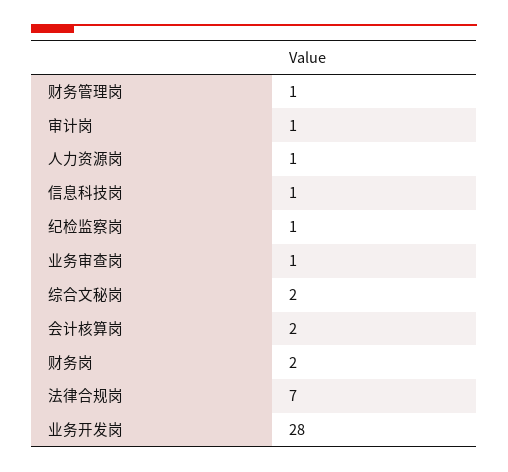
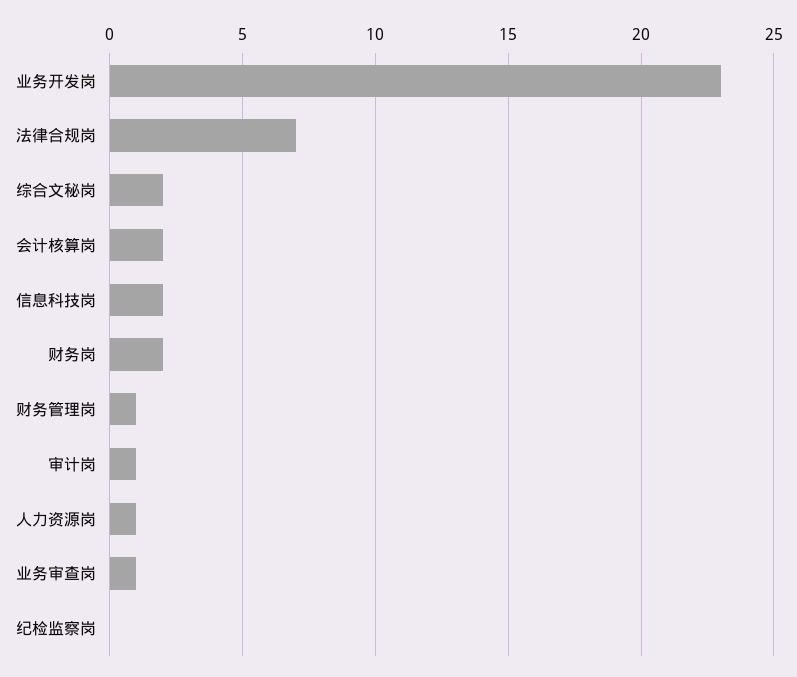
信息科技岗: 1 -> 2
纪检监察岗: 1 -> 0
业务开发岗: 28 -> 23

